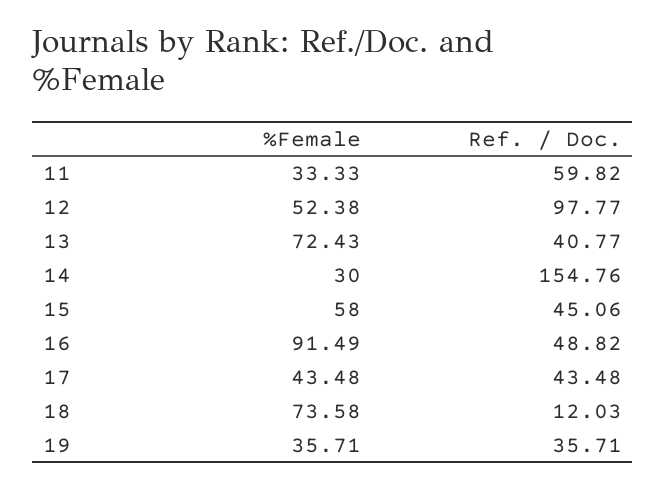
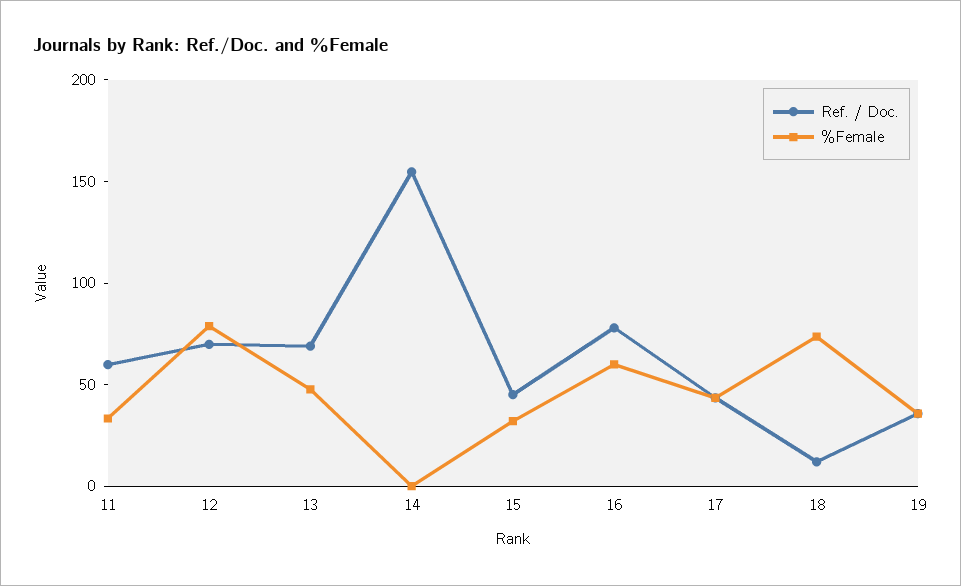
%Female, 12: 52.38 -> 80
Ref. / Doc., 12: 97.77 -> 70
%Female, 13: 72.43 -> 50
Ref. / Doc., 13: 40.77 -> 70
%Female, 14: 30 -> 0
%Female, 15: 58 -> 30
%Female, 16: 91.49 -> 60
Ref. / Doc., 16: 48.82 -> 80

